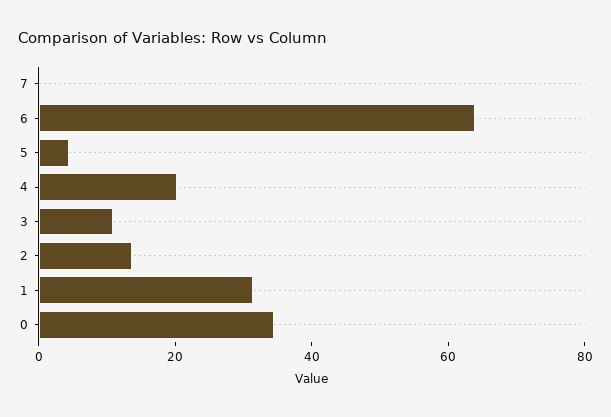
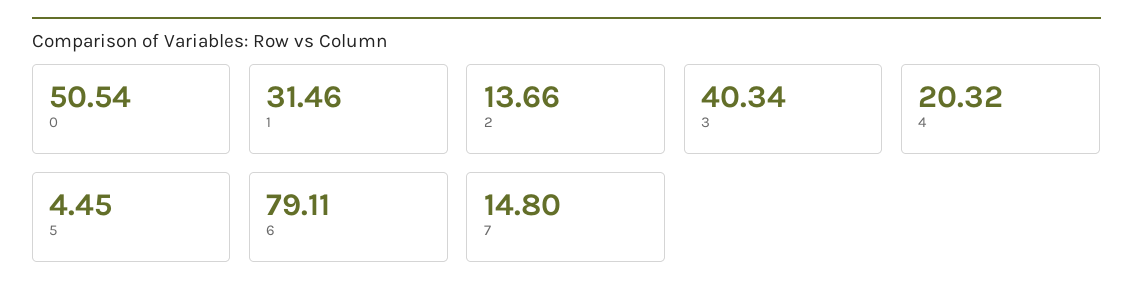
7: 0 -> 14.8
6: 65 -> 79.11
3: 10 -> 40.34
0: 35 -> 50.54

